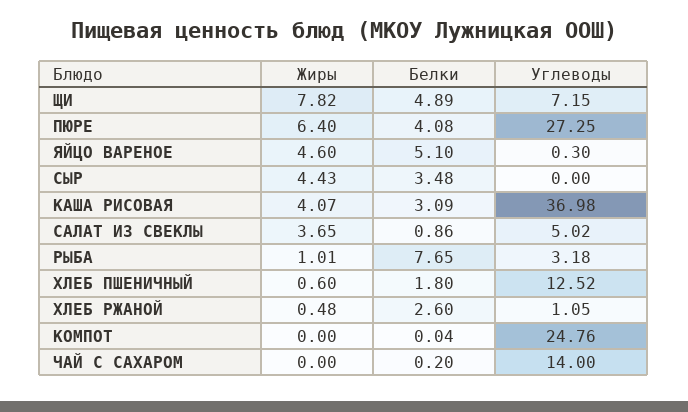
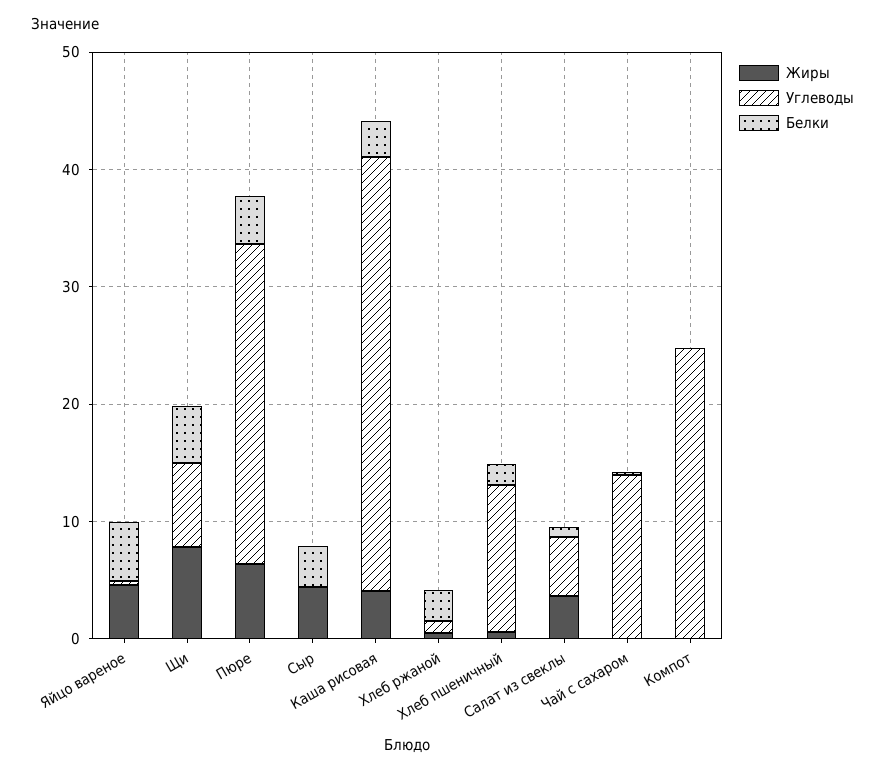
Жиры, РЫБА: 1.01 -> none
Белки, РЫБА: 7.65 -> none
Углеводы, РЫБА: 3.18 -> none

